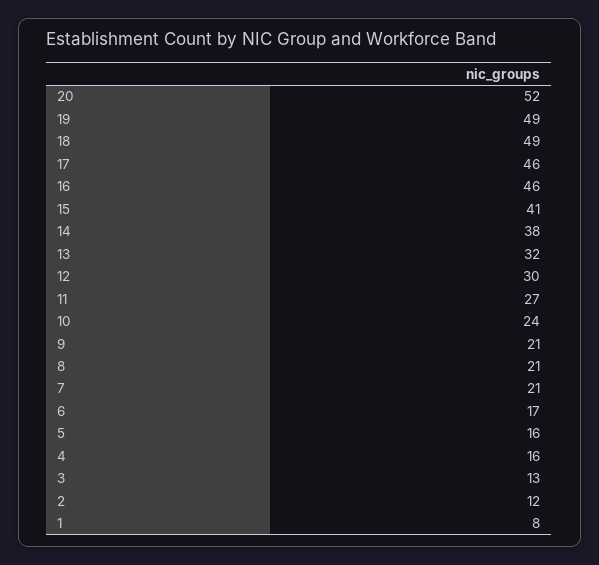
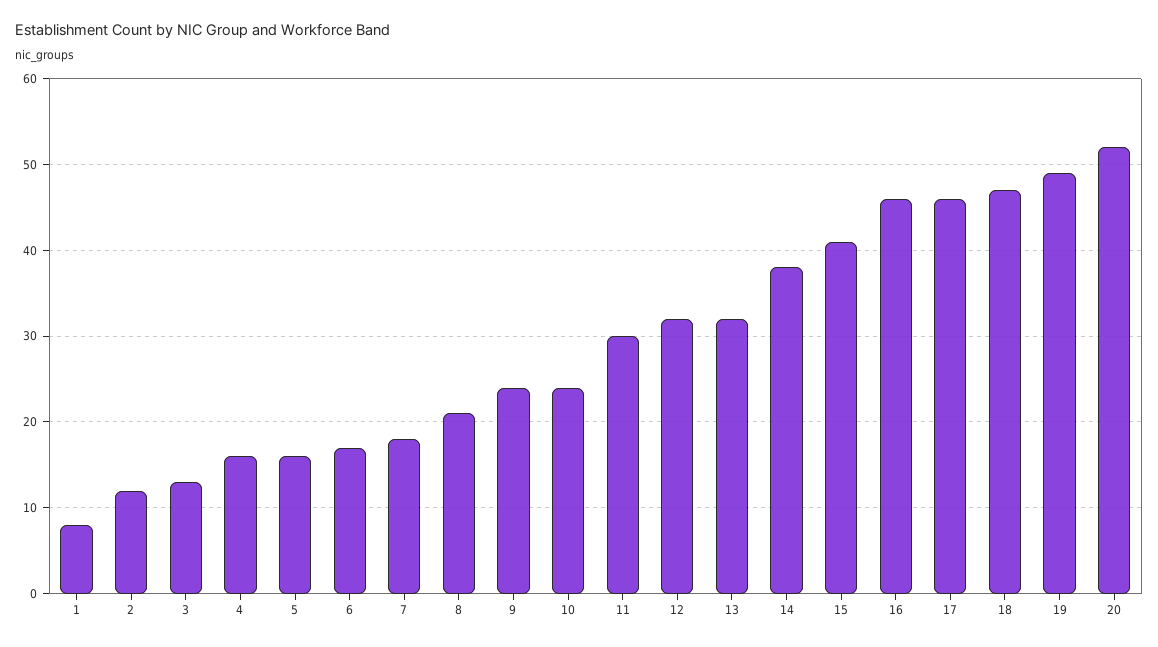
18: 49 -> 47
12: 30 -> 32
11: 27 -> 30
9: 21 -> 24
7: 21 -> 18

